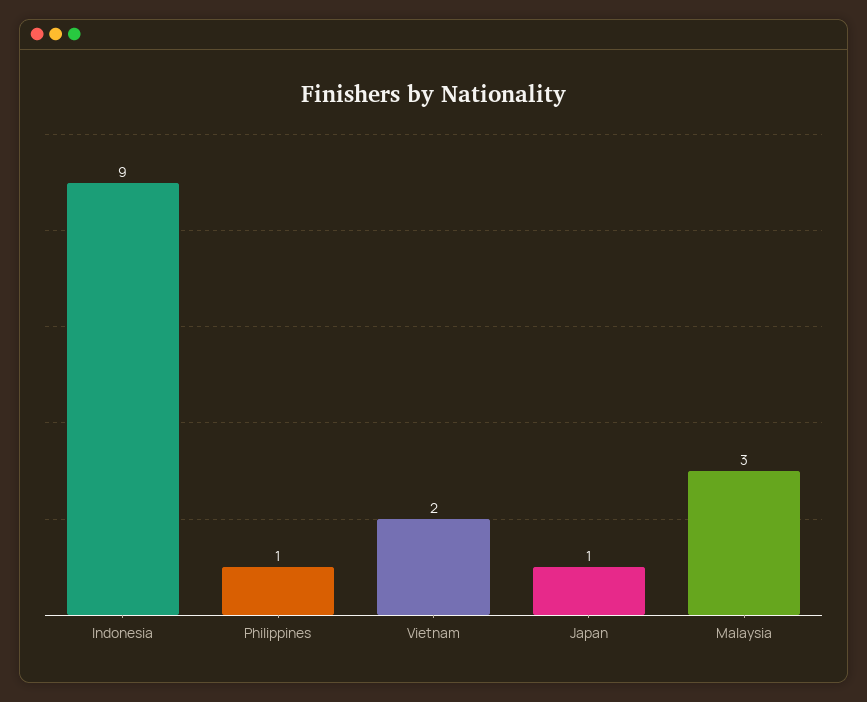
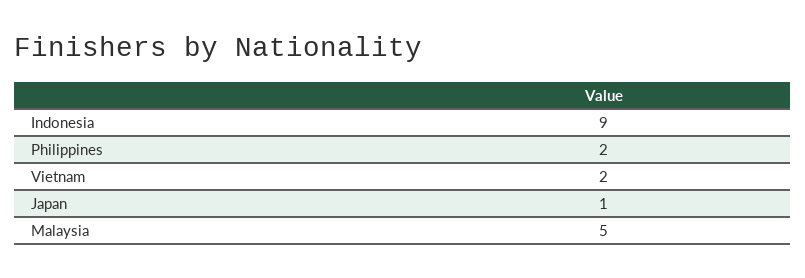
Philippines: 1 -> 2
Malaysia: 3 -> 5

